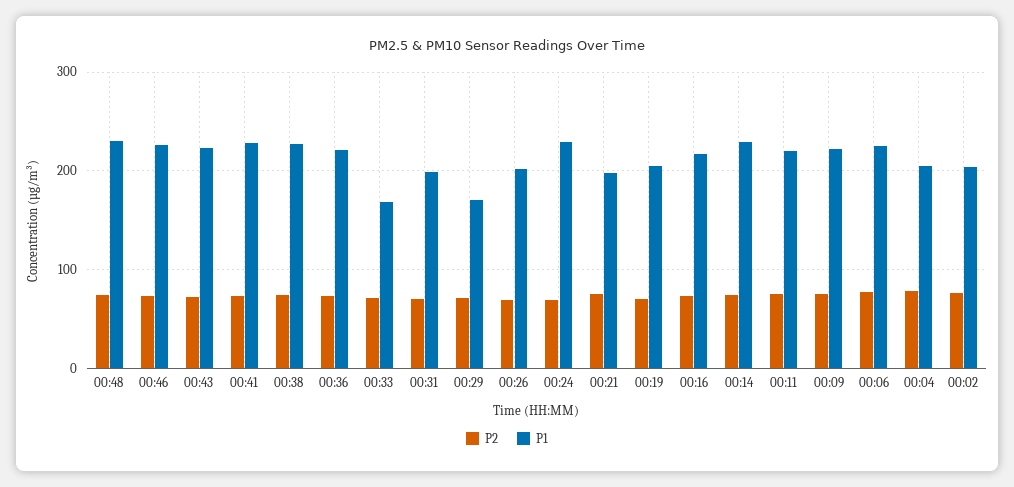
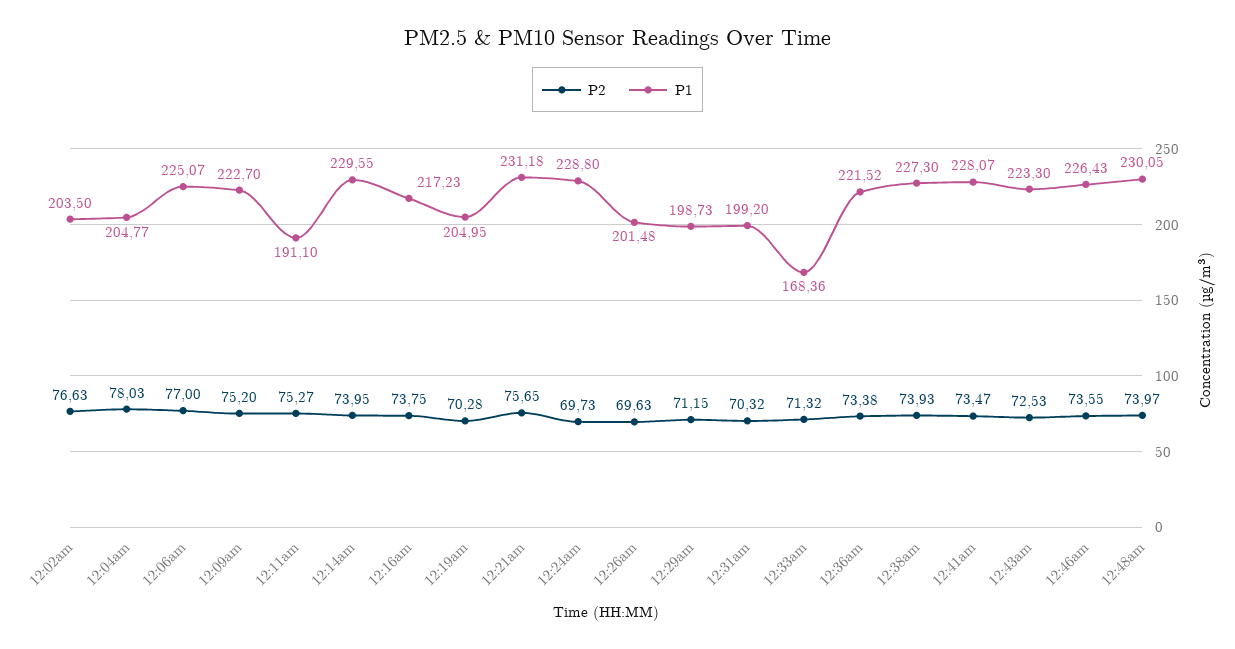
P1, 00:29: 170 -> 198.73
P1, 00:21: 200 -> 231.18
P1, 00:11: 220 -> 191.1

